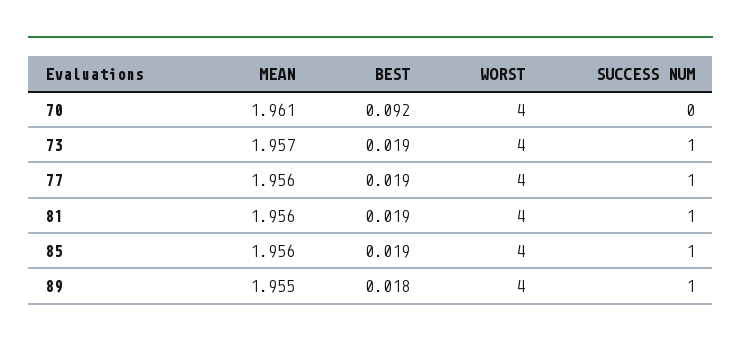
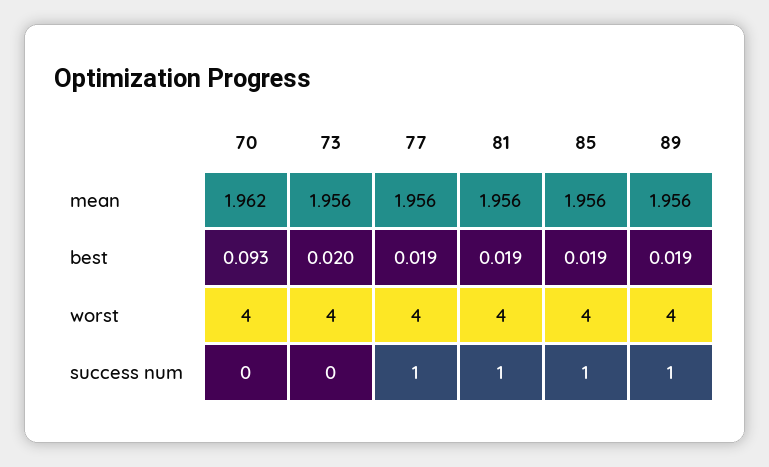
MEAN, 70: 1.961 -> 1.962
BEST, 70: 0.092 -> 0.093
MEAN, 73: 1.957 -> 1.956
BEST, 73: 0.019 -> 0.02
SUCCESS NUM, 73: 1 -> 0
MEAN, 89: 1.955 -> 1.956
BEST, 89: 0.018 -> 0.019

